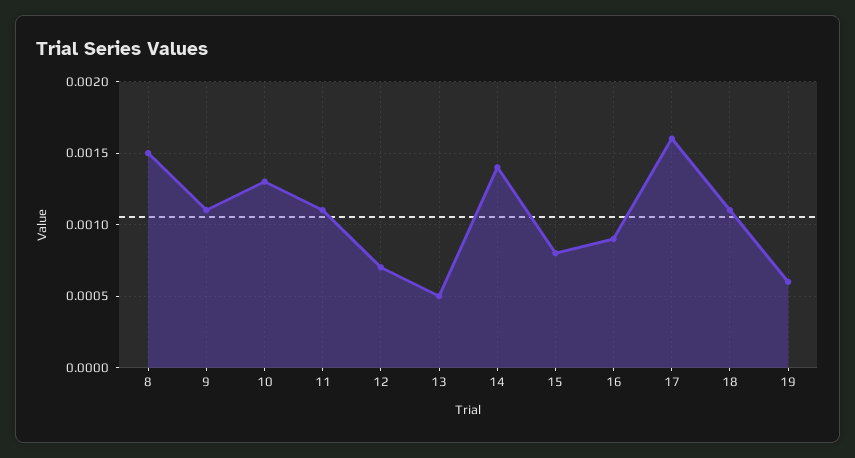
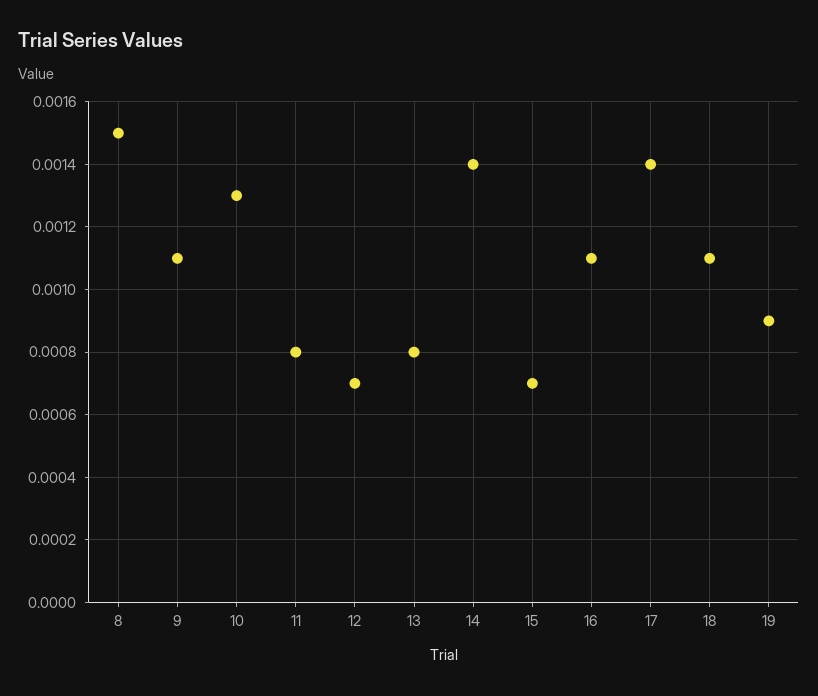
11: 0.0011 -> 0.0008
13: 0.0005 -> 0.0008
15: 0.0008 -> 0.0007
16: 0.0009 -> 0.0011
17: 0.0016 -> 0.0014
19: 0.0006 -> 0.0009

